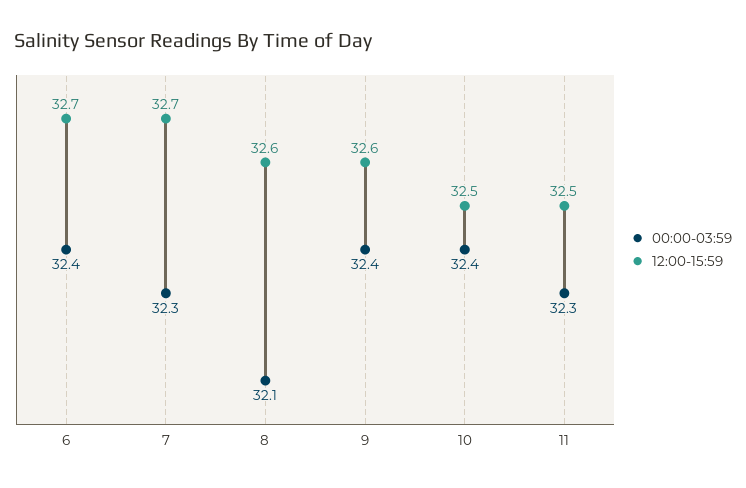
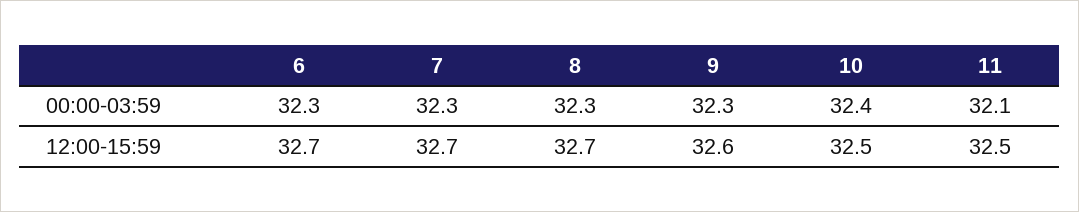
00:00-03:59, 6: 32.4 -> 32.3
00:00-03:59, 8: 32.1 -> 32.3
12:00-15:59, 8: 32.6 -> 32.7
00:00-03:59, 9: 32.4 -> 32.3
00:00-03:59, 11: 32.3 -> 32.1

